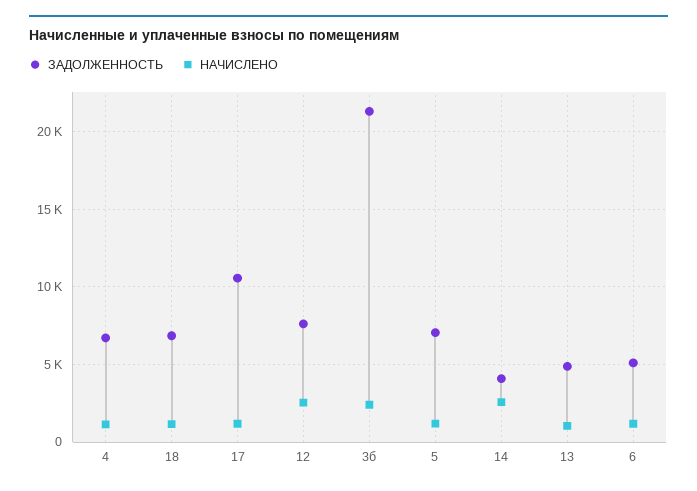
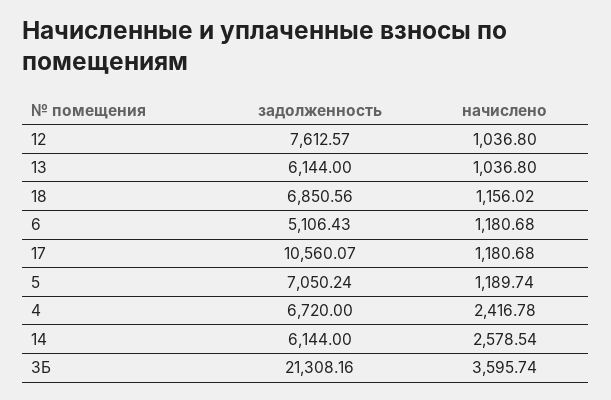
НАЧИСЛЕНО, 4: 1000 -> 2416.78
НАЧИСЛЕНО, 12: 2500 -> 1036.8
НАЧИСЛЕНО, 3б: 2500 -> 3595.74
ЗАДОЛЖЕННОСТЬ, 14: 4000 -> 6144
ЗАДОЛЖЕННОСТЬ, 13: 5000 -> 6144

